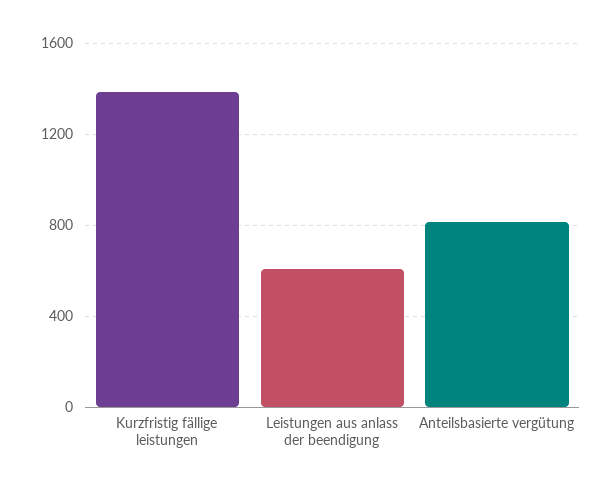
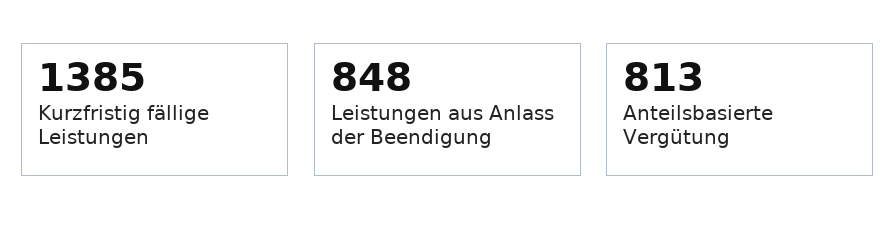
Leistungen aus anlass der beendigung: 600 -> 848

